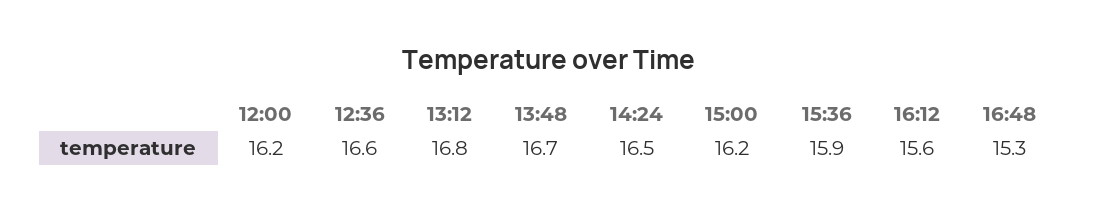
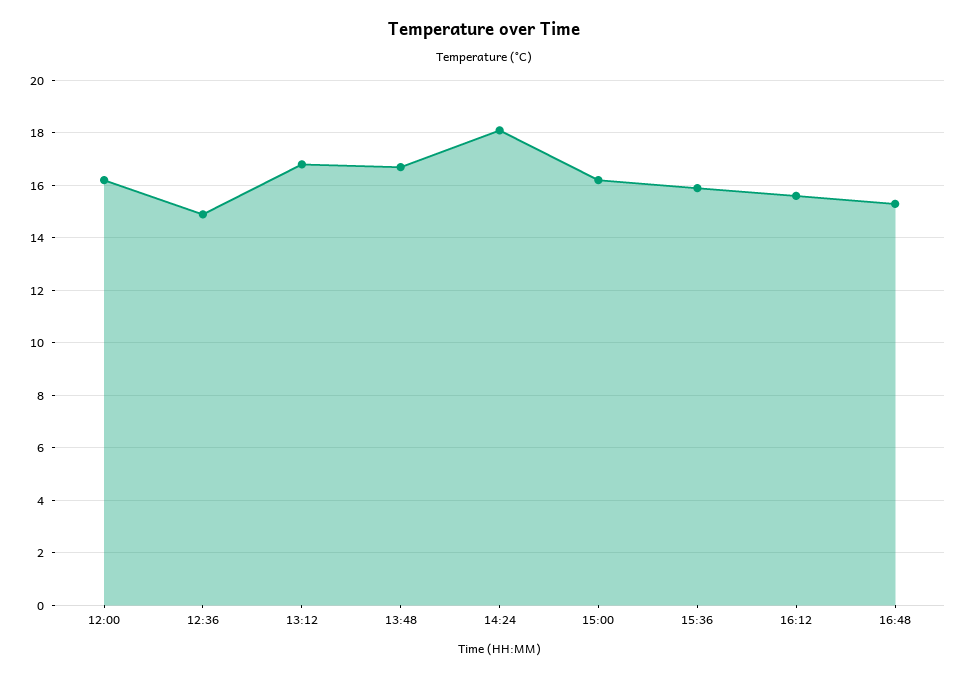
12:36: 16.6 -> 15
14:24: 16.5 -> 18

